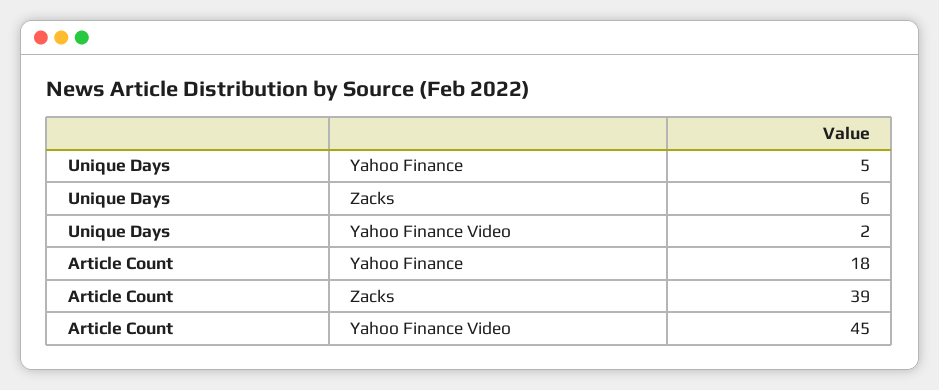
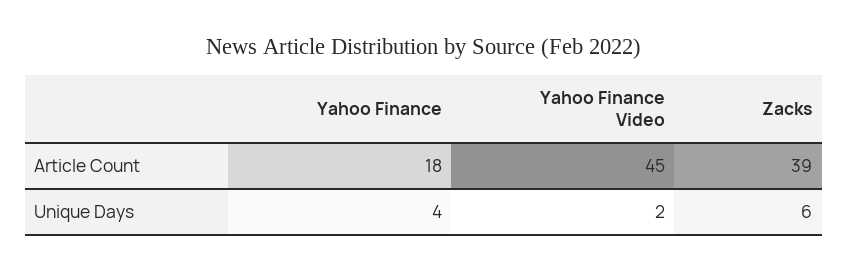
Unique Days, Yahoo Finance: 5 -> 4

